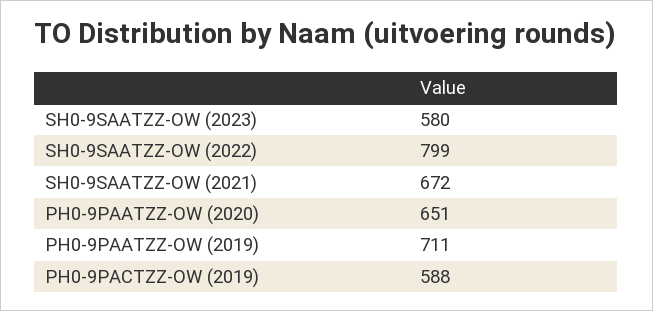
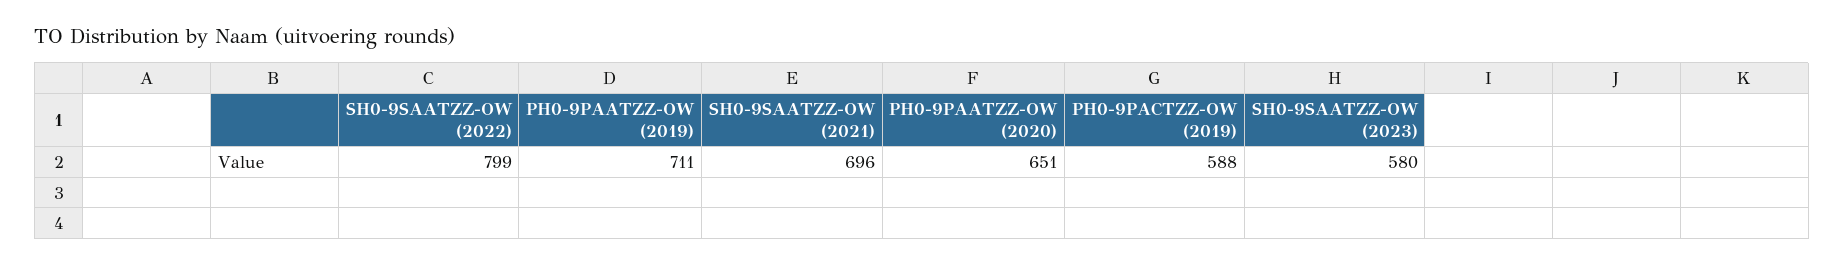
SH0-9SAATZZ-OW (2021): 672 -> 696

